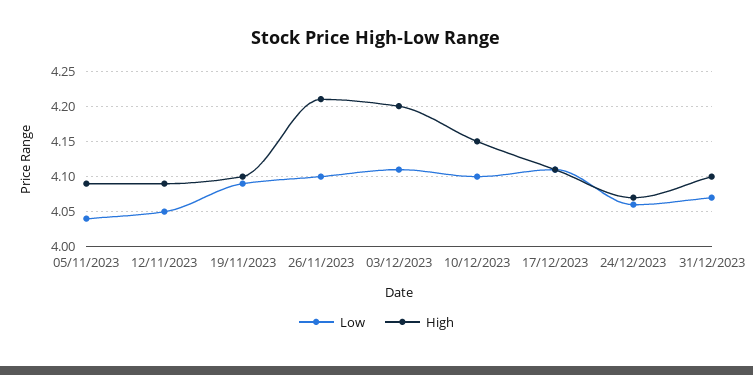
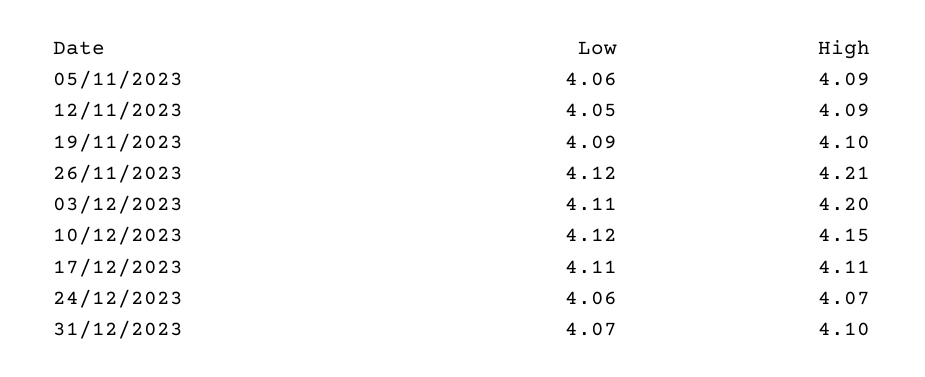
Low, 05/11/2023: 4.04 -> 4.06
Low, 26/11/2023: 4.1 -> 4.12
Low, 10/12/2023: 4.1 -> 4.12

